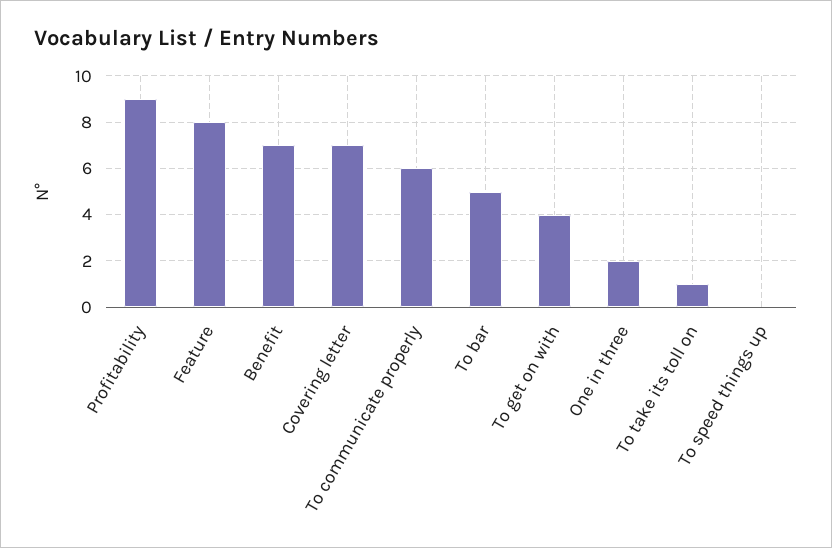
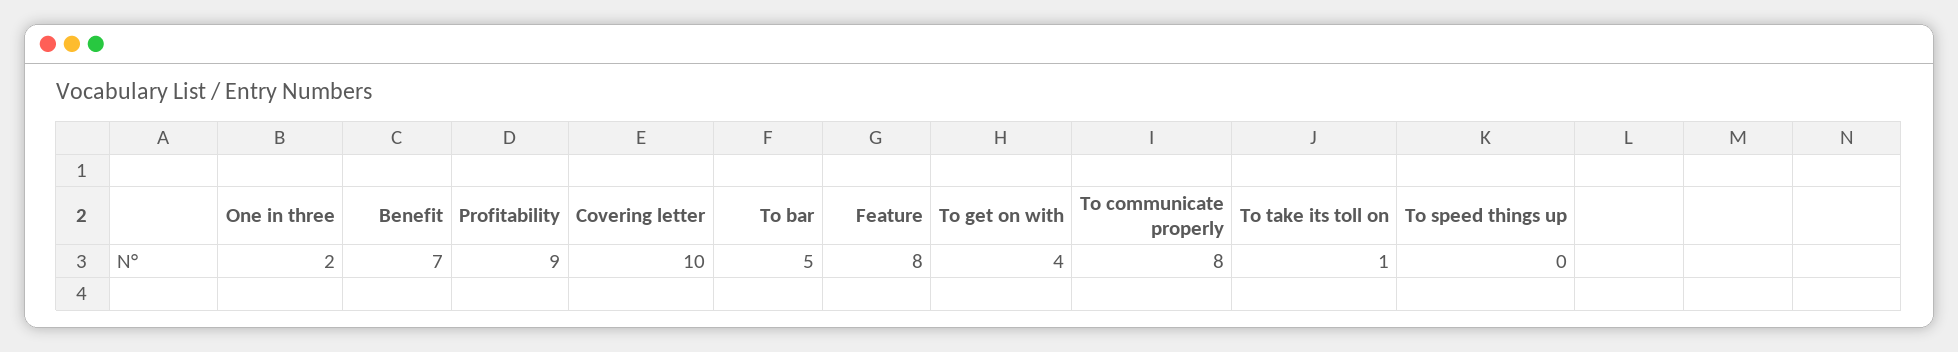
Covering letter: 7 -> 10
To communicate properly: 6 -> 8

